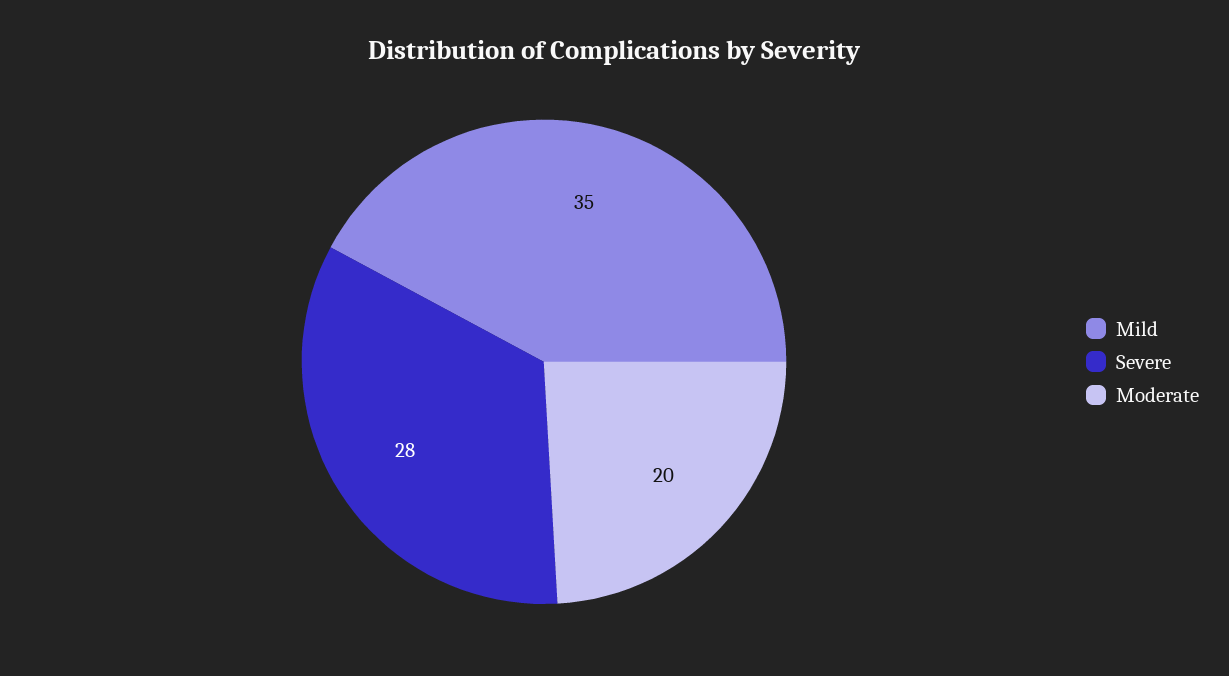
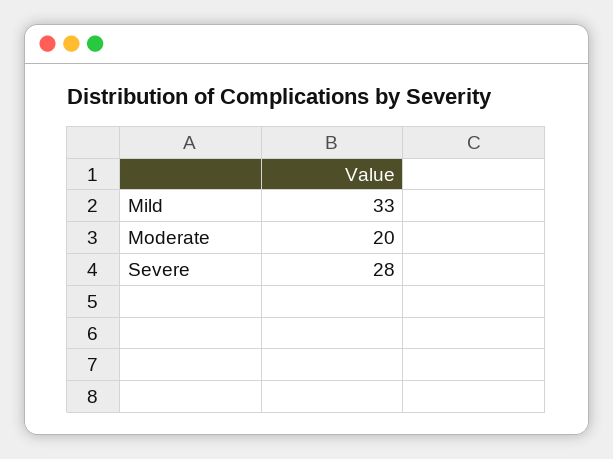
Mild: 35 -> 33

